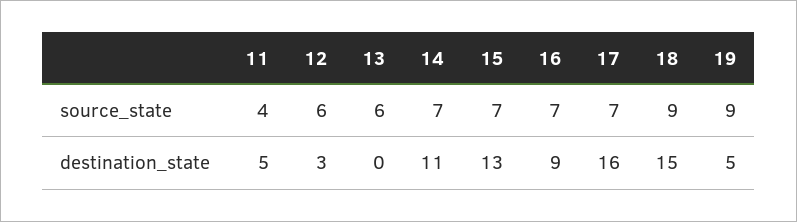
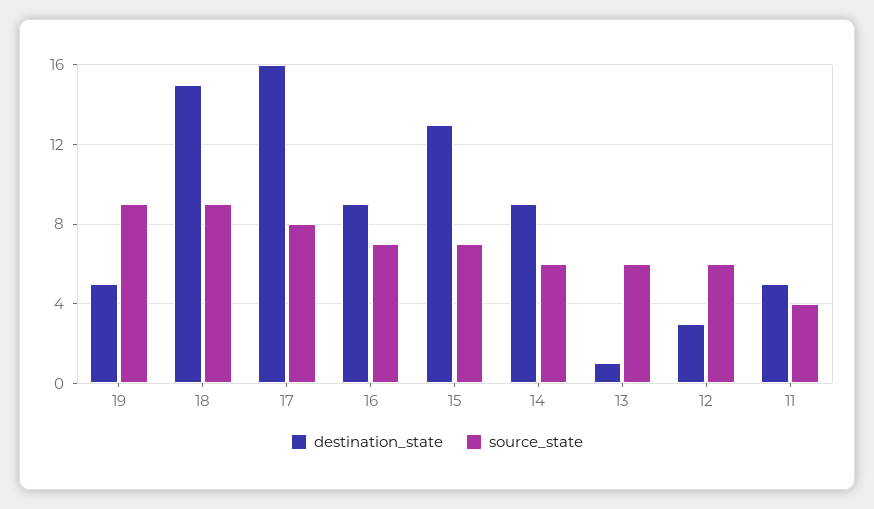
source_state, 14: 7 -> 6
source_state, 17: 7 -> 8
destination_state, 13: 0 -> 1
destination_state, 14: 11 -> 9

